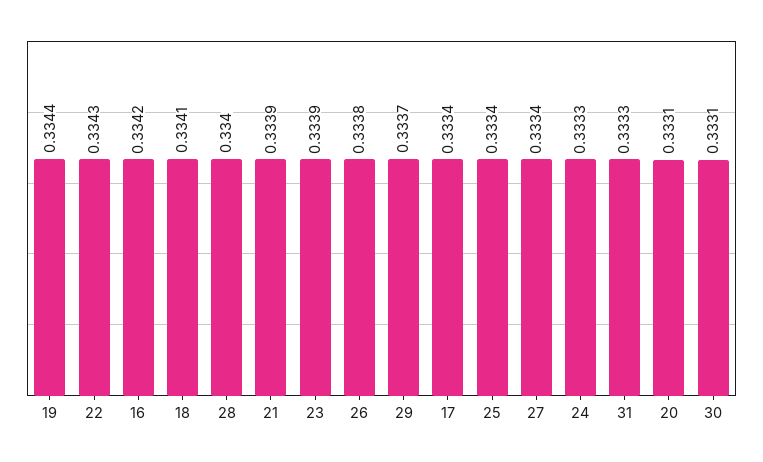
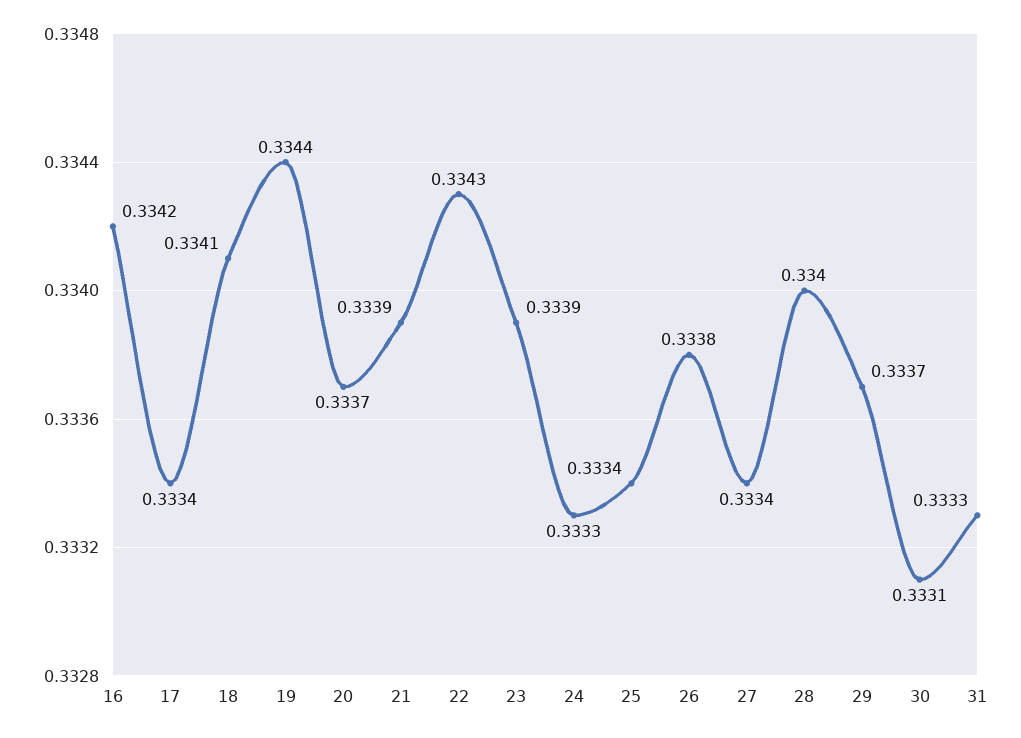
20: 0.3331 -> 0.3337

